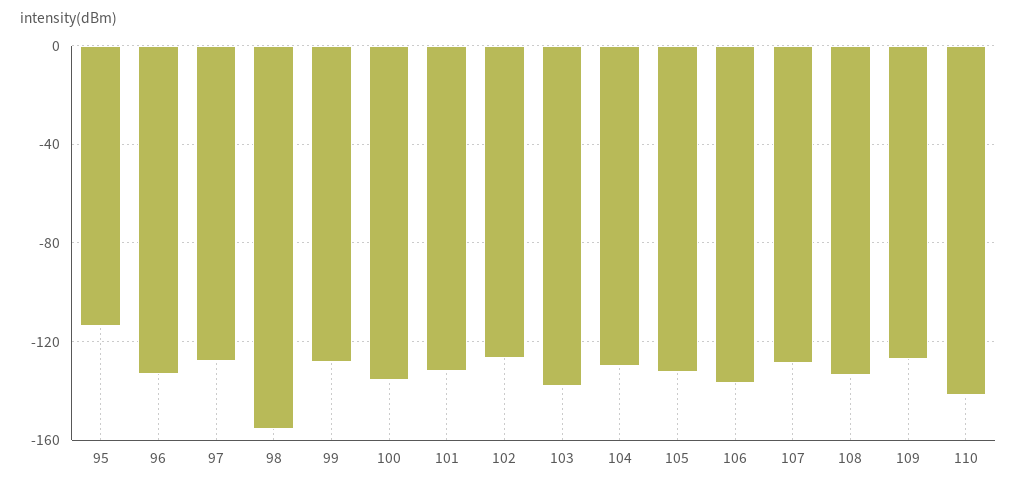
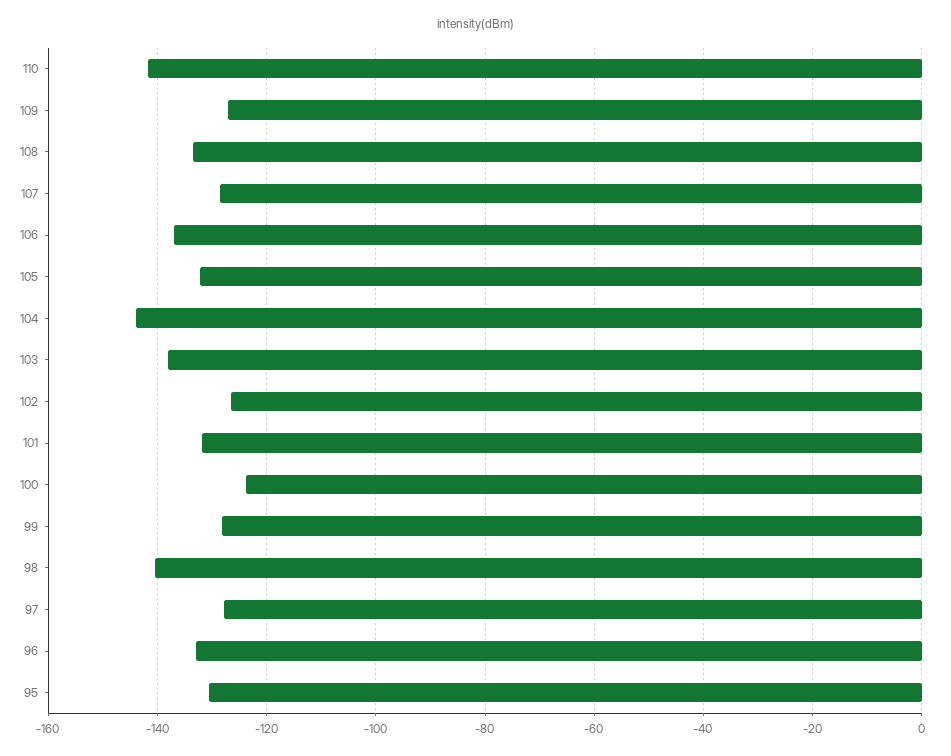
95: -115 -> -130
98: -155 -> -140
100: -135 -> -124
104: -130 -> -144

